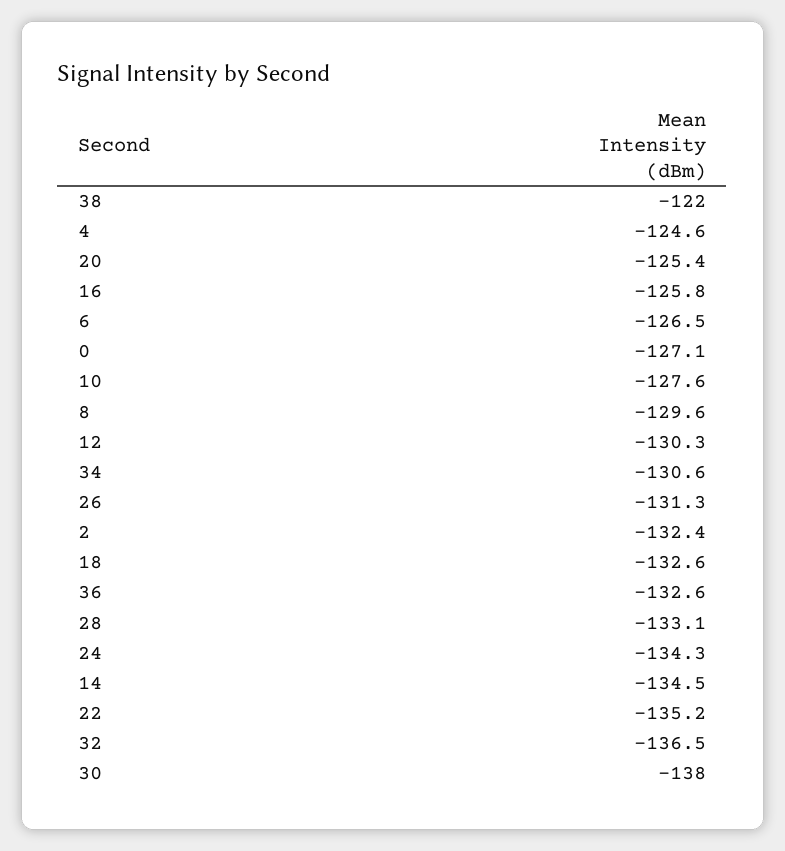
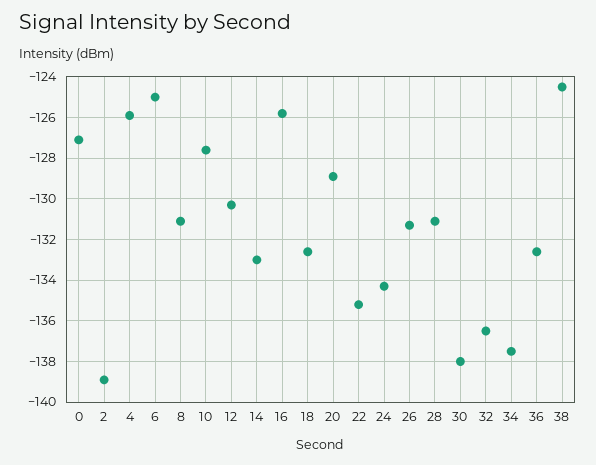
38: -122 -> -124.5
4: -124.6 -> -126
20: -125.4 -> -129
6: -126.5 -> -125
8: -129.6 -> -131
34: -130.6 -> -137.5
2: -132.4 -> -139
28: -133.1 -> -131
14: -134.5 -> -133

